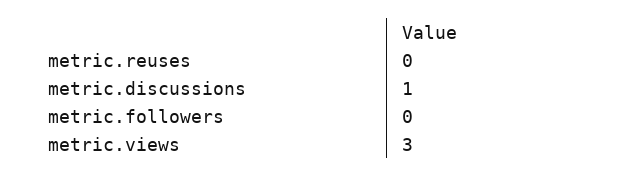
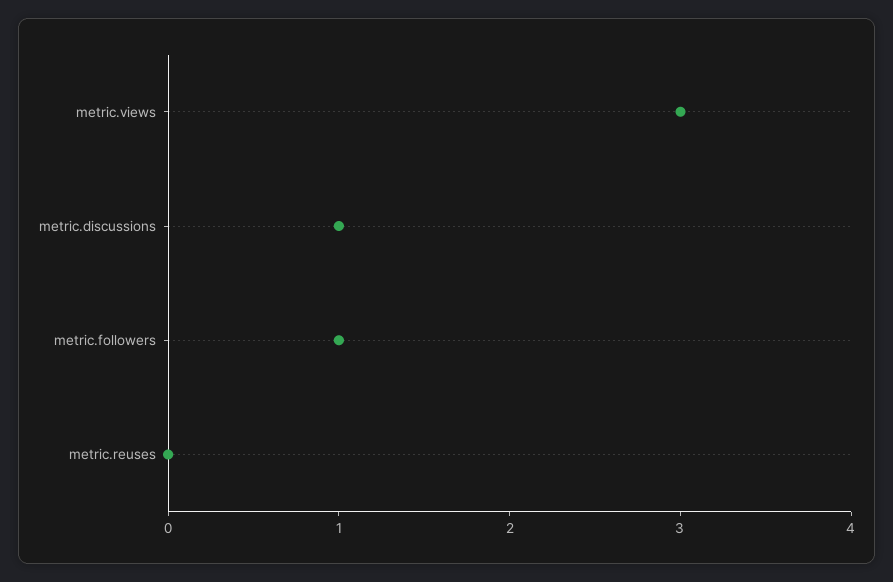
metric.followers: 0 -> 1

